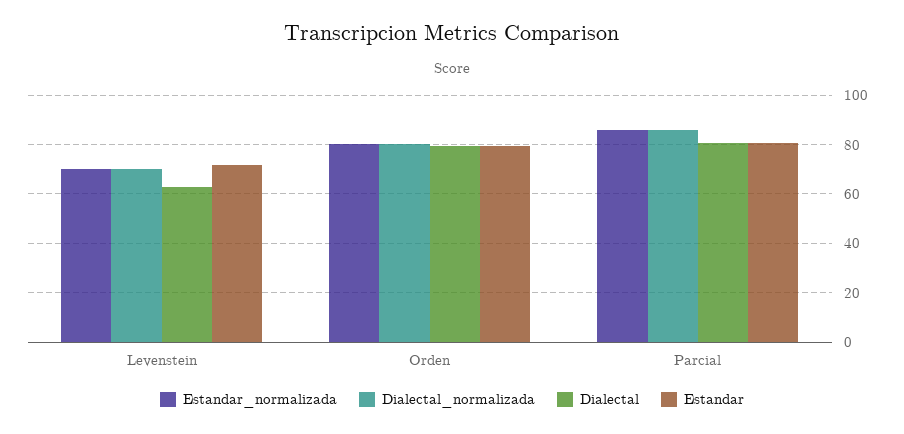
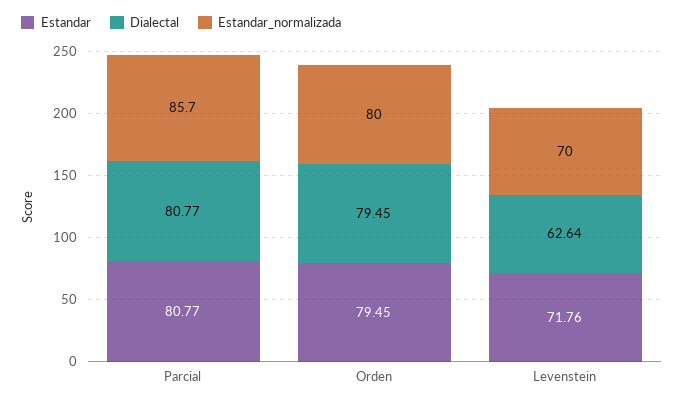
Dialectal_normalizada, Levenstein: 70 -> none
Dialectal_normalizada, Orden: 80 -> none
Dialectal_normalizada, Parcial: 85 -> none

